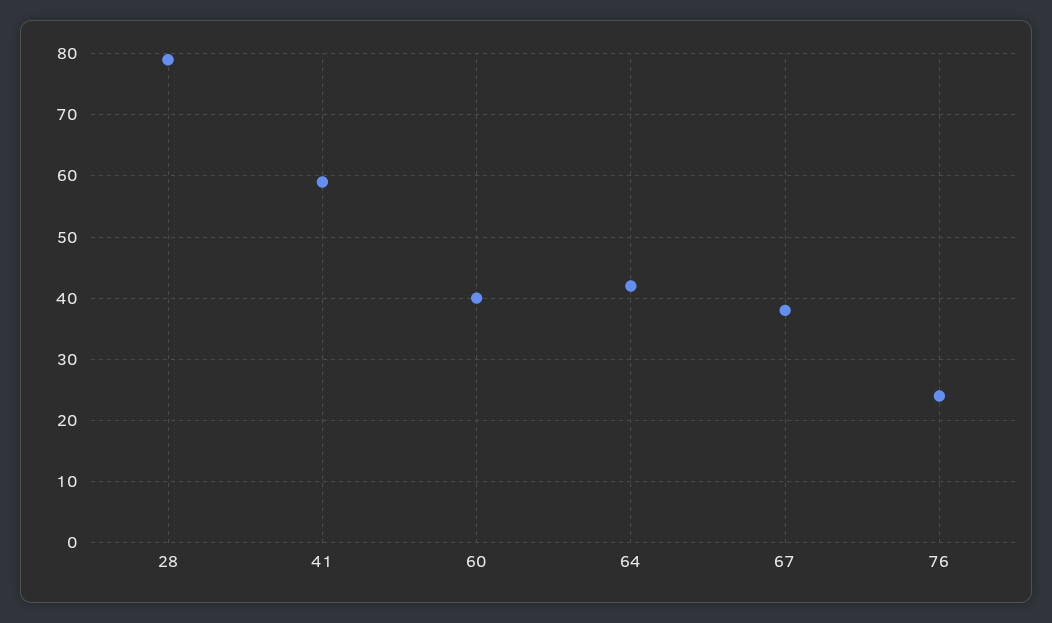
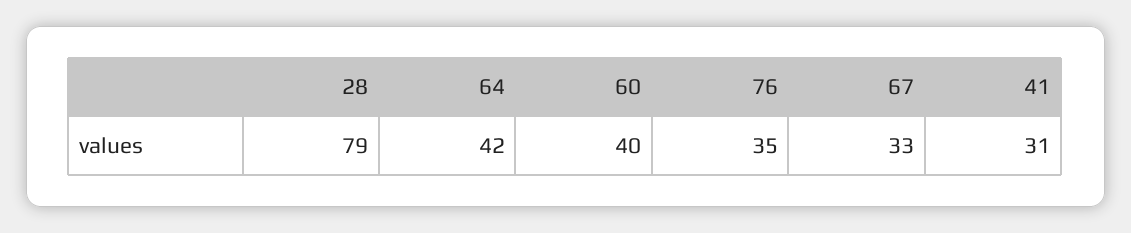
41: 59 -> 31
67: 38 -> 33
76: 24 -> 35

